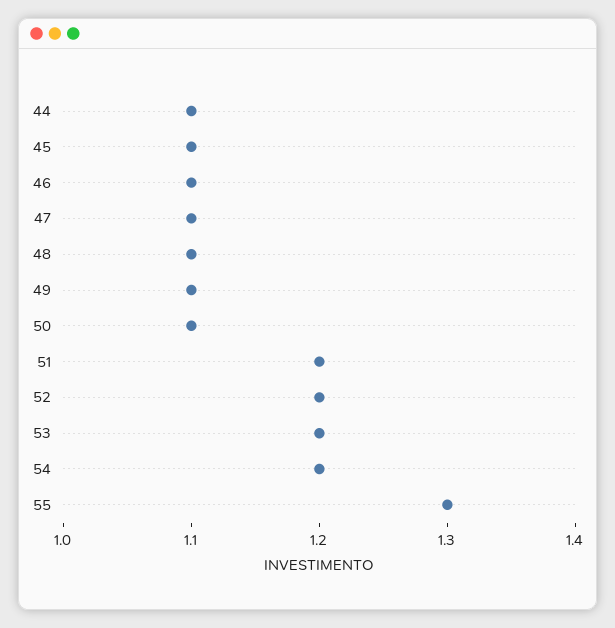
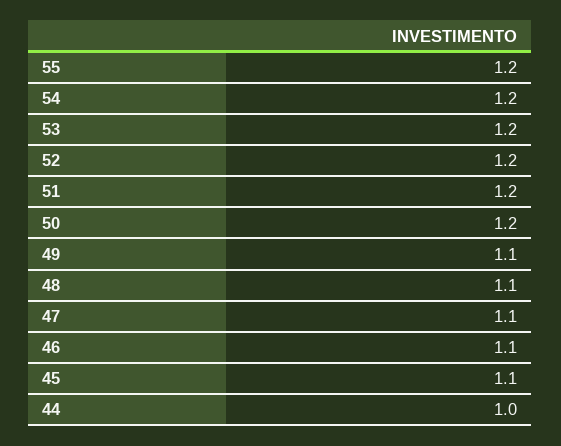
44: 1.1 -> 1
50: 1.1 -> 1.2
55: 1.3 -> 1.2

